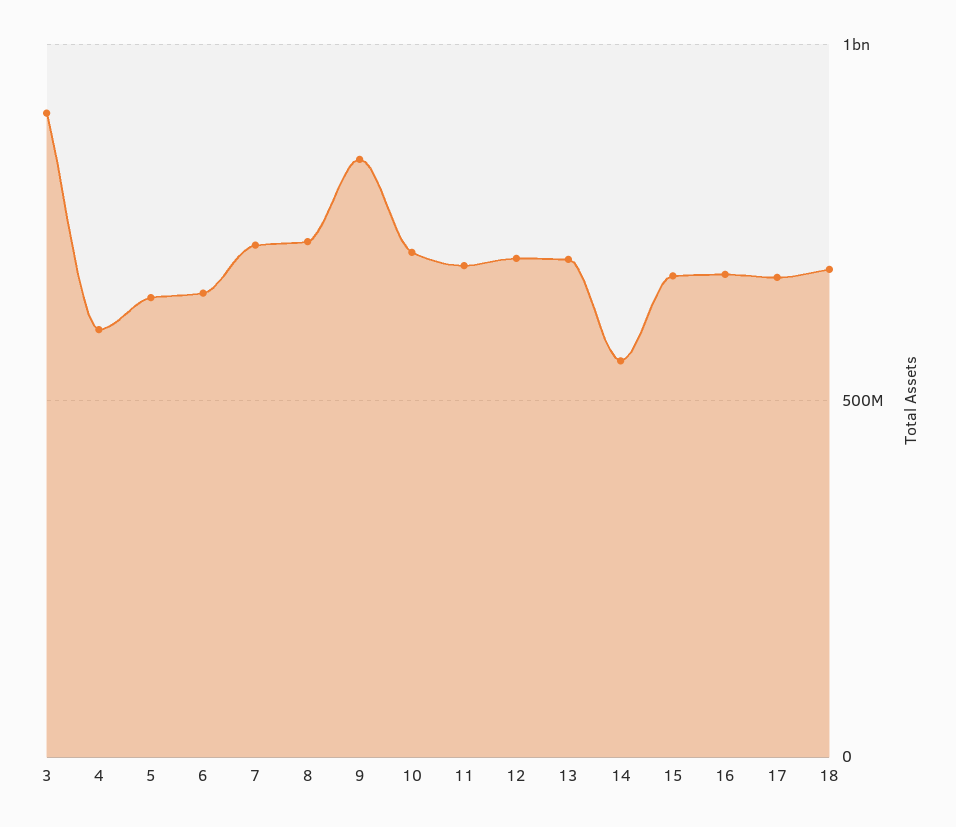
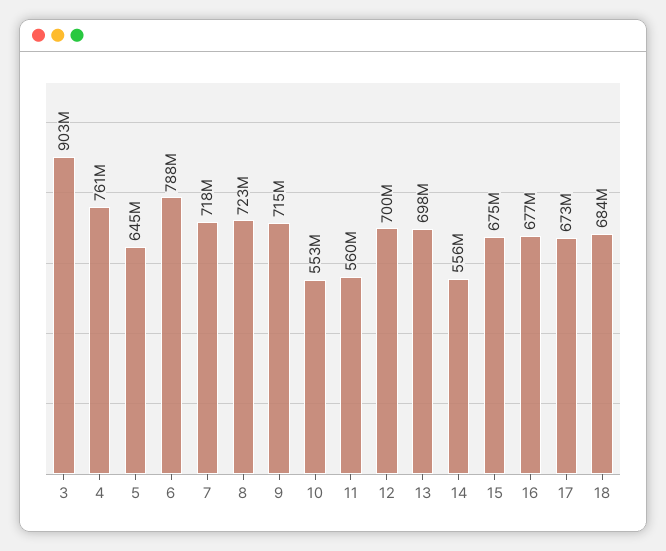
4: 600000000 -> 761000000
6: 650000000 -> 788000000
9: 850000000 -> 715000000
10: 700000000 -> 553000000
11: 700000000 -> 560000000

